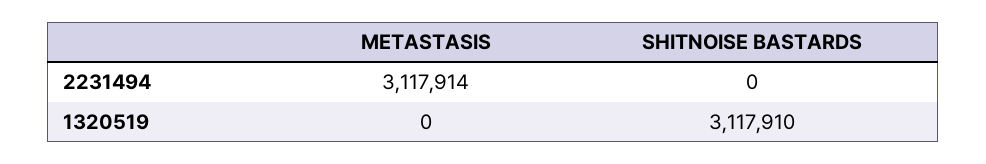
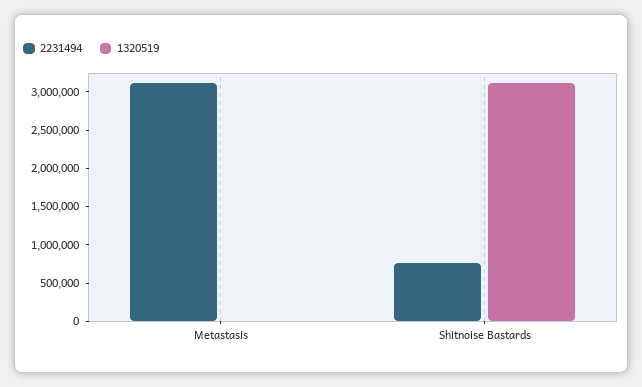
2231494, SHITNOISE BASTARDS: 0 -> 750000

